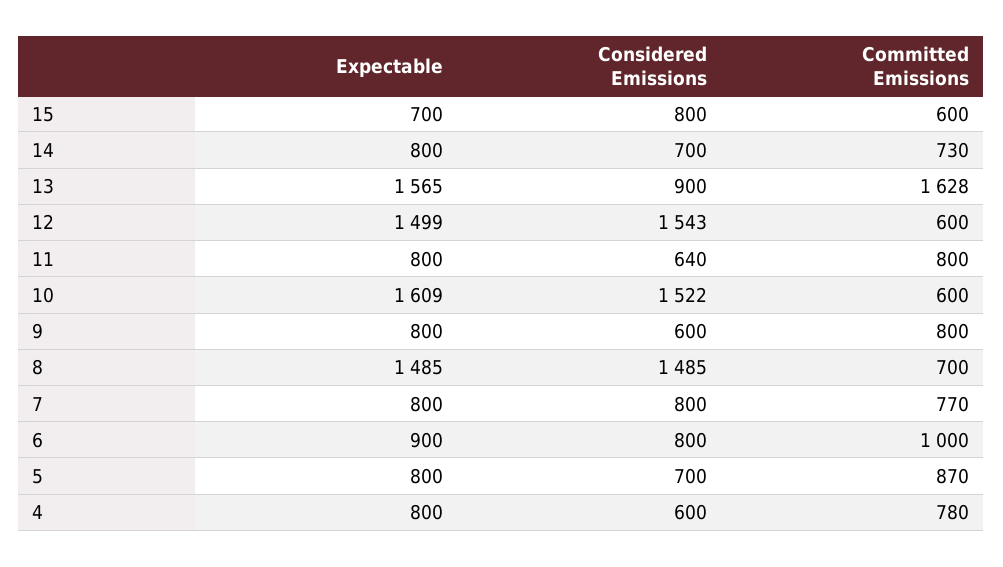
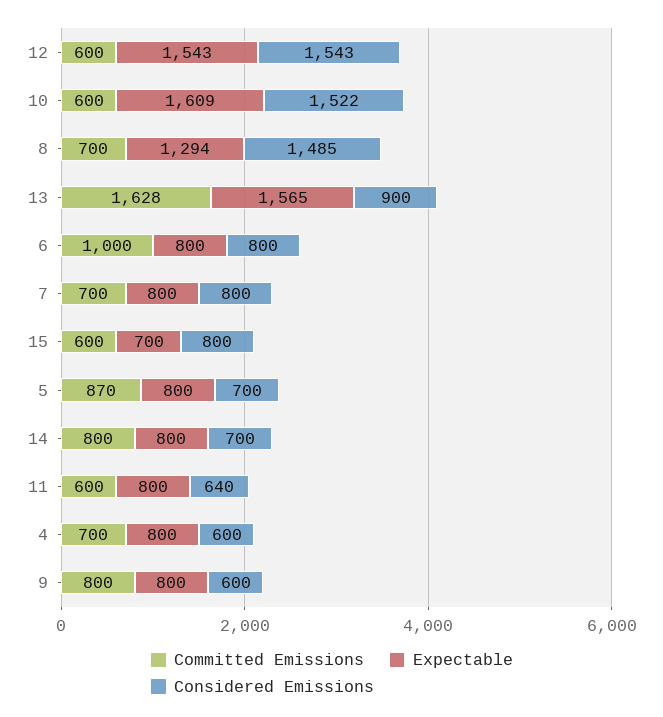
Committed Emissions, 14: 730 -> 800
Expectable, 12: 1499 -> 1543
Committed Emissions, 11: 800 -> 600
Expectable, 8: 1485 -> 1294
Committed Emissions, 7: 770 -> 700
Expectable, 6: 900 -> 800
Committed Emissions, 4: 780 -> 700

